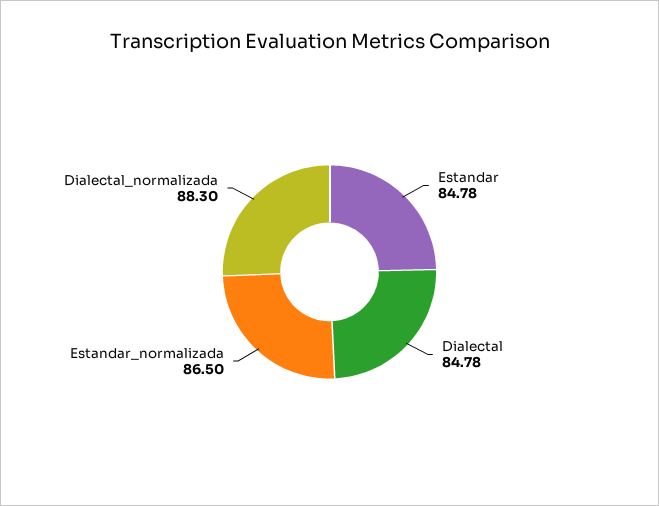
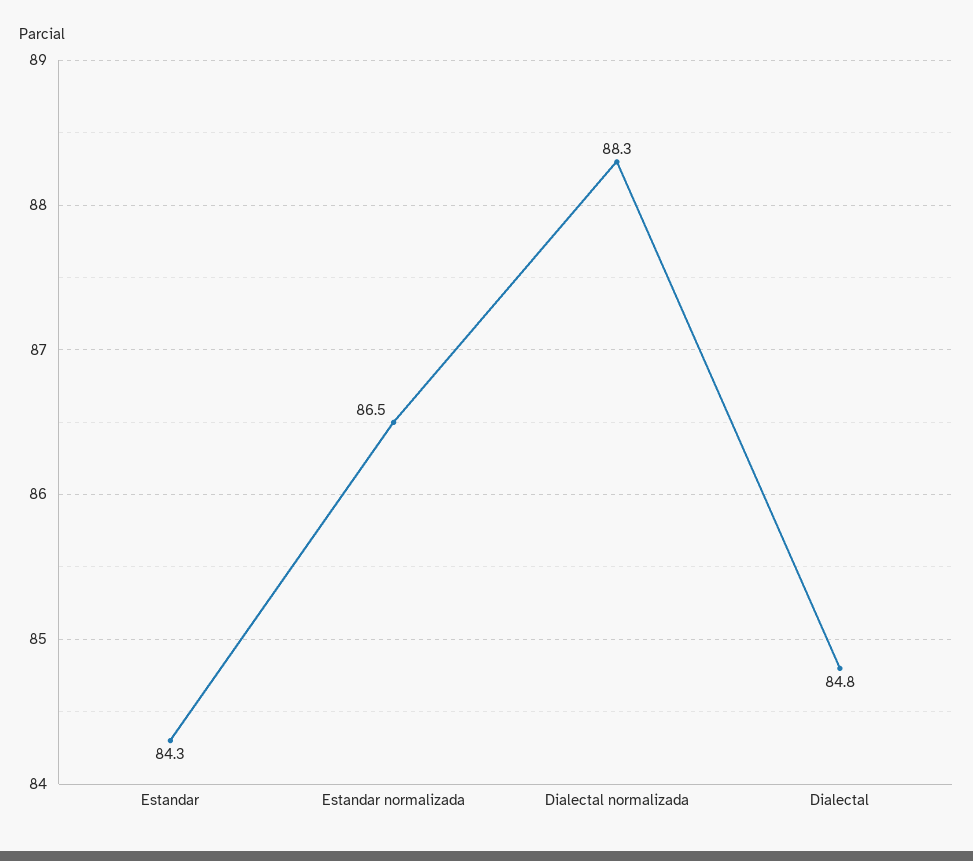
Estandar: 84.78 -> 84.3

